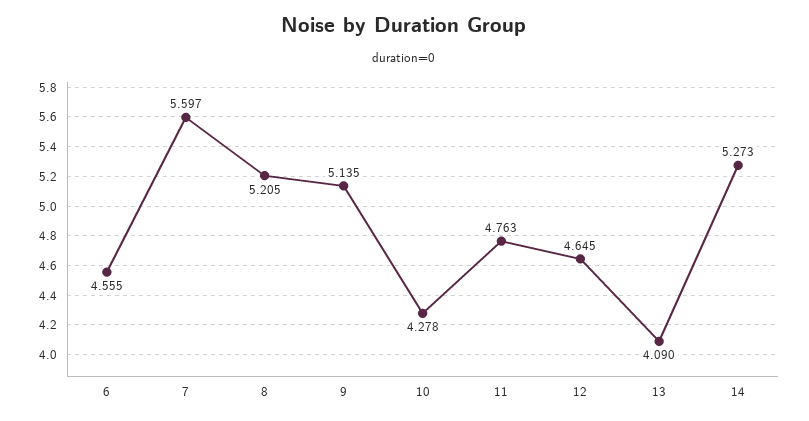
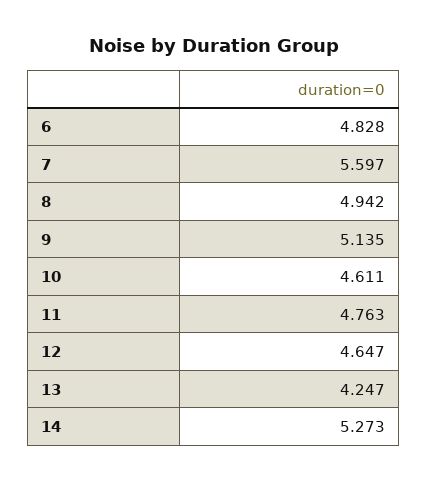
6: 4.555 -> 4.828
8: 5.205 -> 4.942
10: 4.278 -> 4.611
12: 4.645 -> 4.647
13: 4.09 -> 4.247

